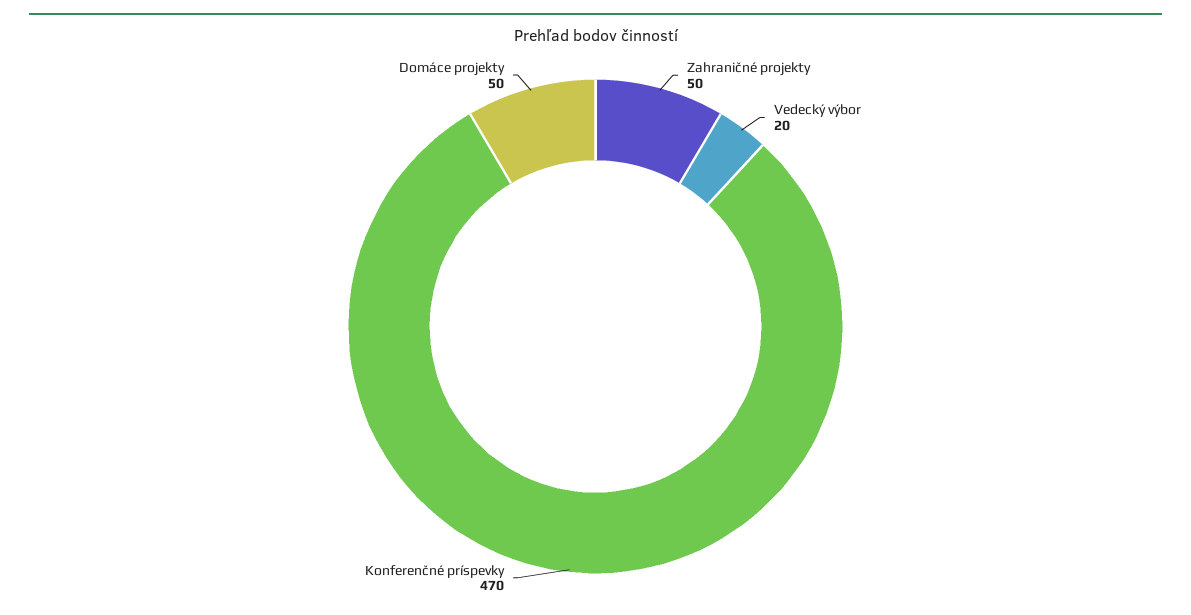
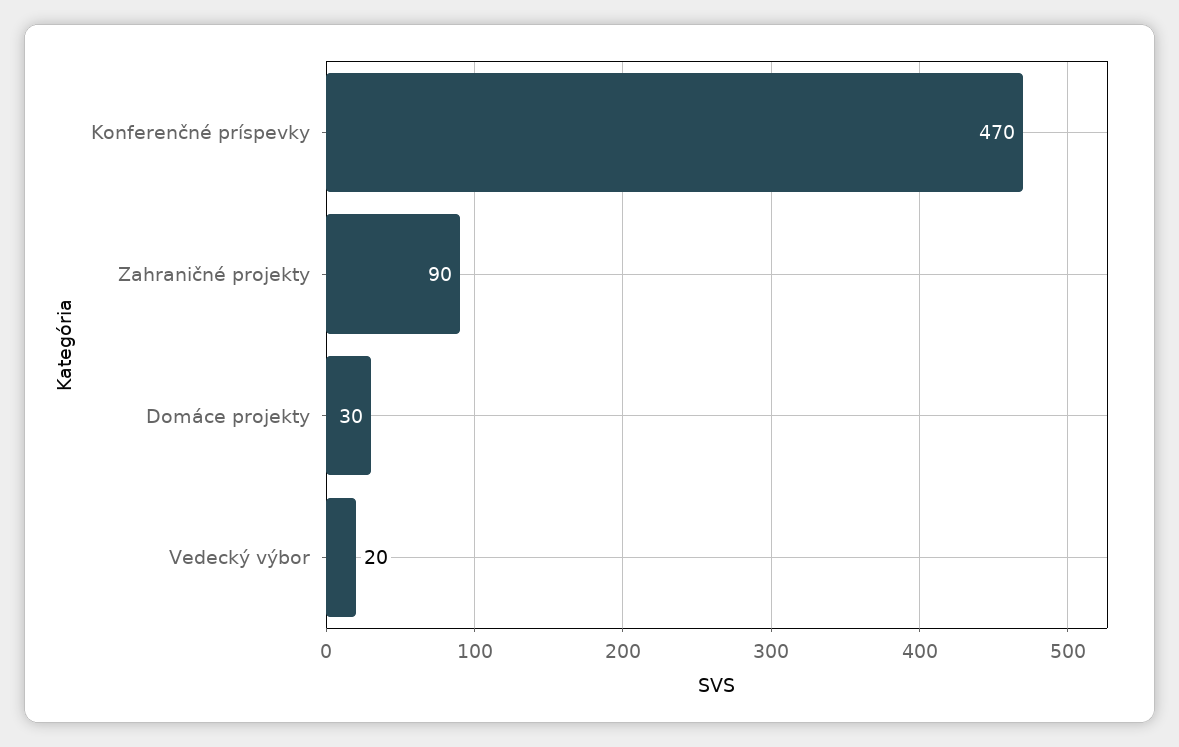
Zahraničné projekty: 50 -> 90
Domáce projekty: 50 -> 30

